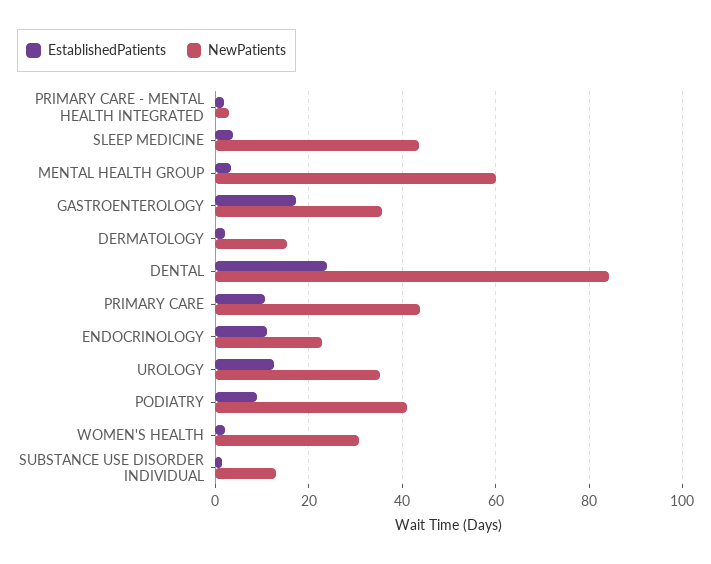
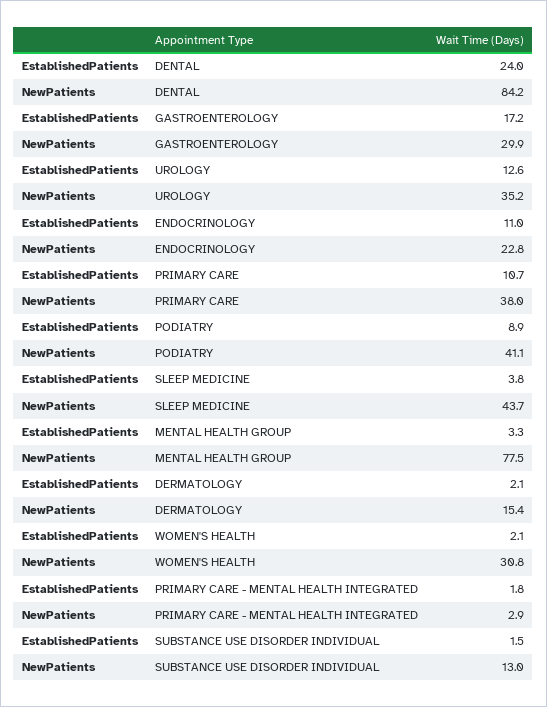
NewPatients, MENTAL HEALTH GROUP: 60 -> 77.5
NewPatients, GASTROENTEROLOGY: 36 -> 29.9
NewPatients, PRIMARY CARE: 44 -> 38

